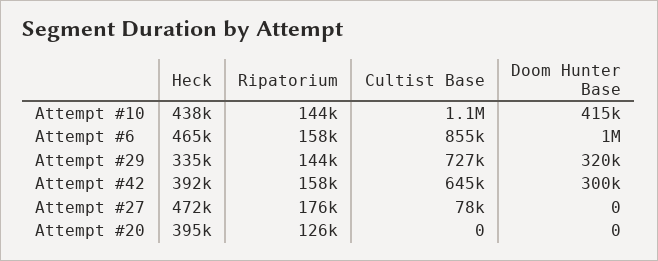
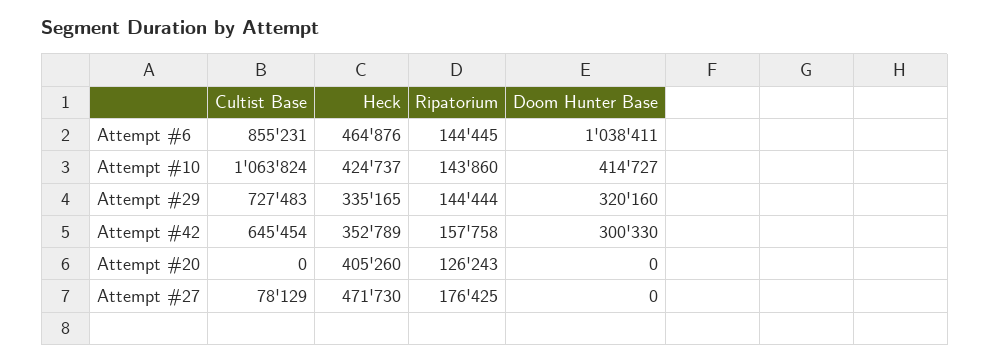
Heck, Attempt #10: 438000 -> 424737
Ripatorium, Attempt #6: 158000 -> 144445
Heck, Attempt #42: 392000 -> 352789
Heck, Attempt #20: 395000 -> 405260

